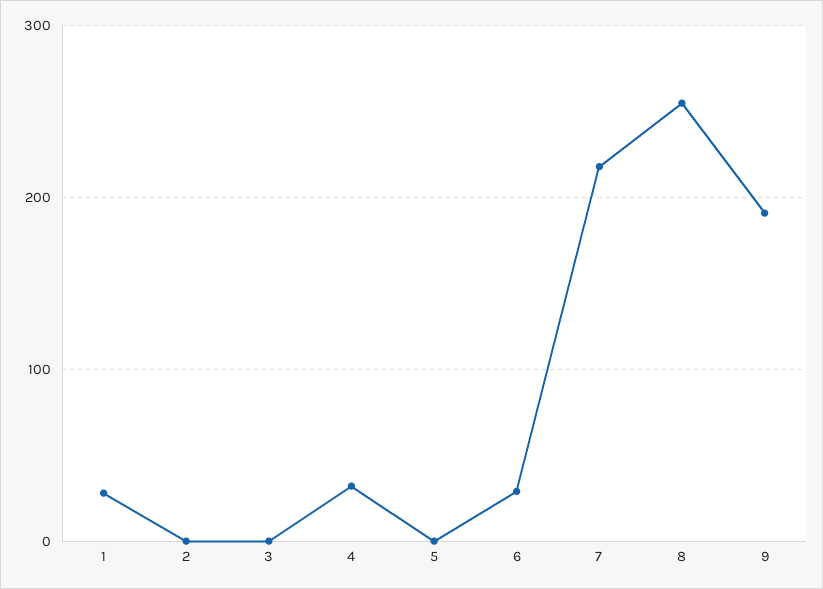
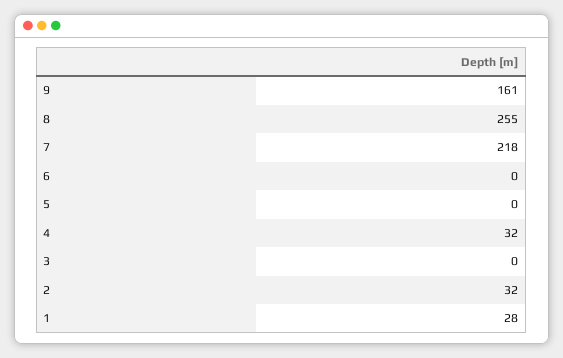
2: 0 -> 32
6: 30 -> 0
9: 190 -> 161

